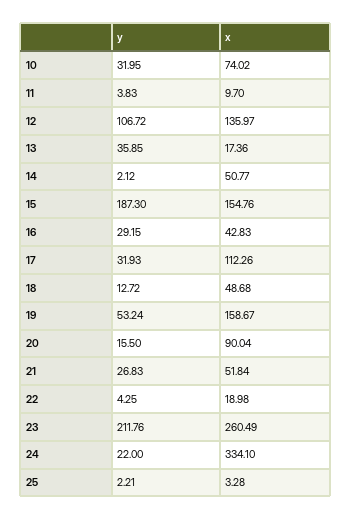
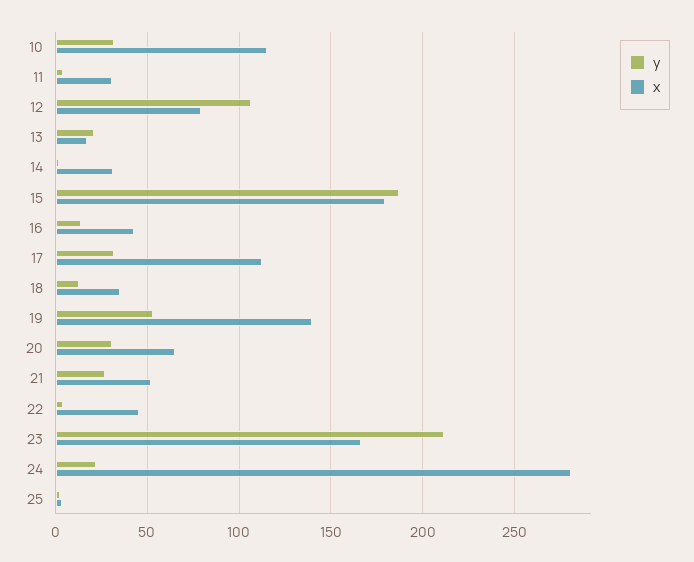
x, 10: 74.02 -> 115
x, 11: 9.7 -> 30
x, 12: 135.97 -> 80
y, 13: 35.85 -> 20
x, 14: 50.77 -> 30
x, 15: 154.76 -> 180
y, 16: 29.15 -> 15
x, 18: 48.68 -> 35
x, 19: 158.67 -> 140
y, 20: 15.5 -> 30
x, 20: 90.04 -> 65
x, 22: 18.98 -> 45
x, 23: 260.49 -> 165
x, 24: 334.1 -> 280

